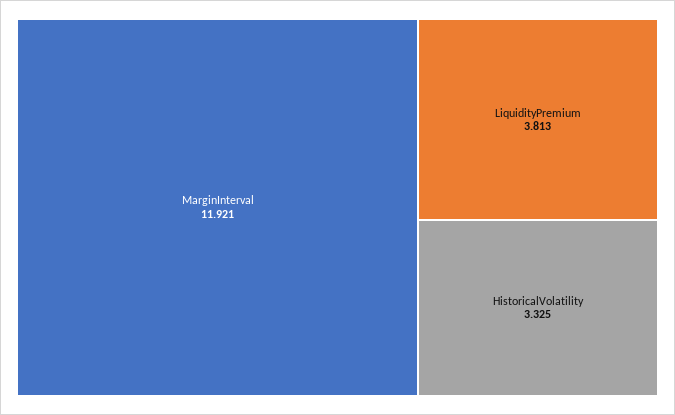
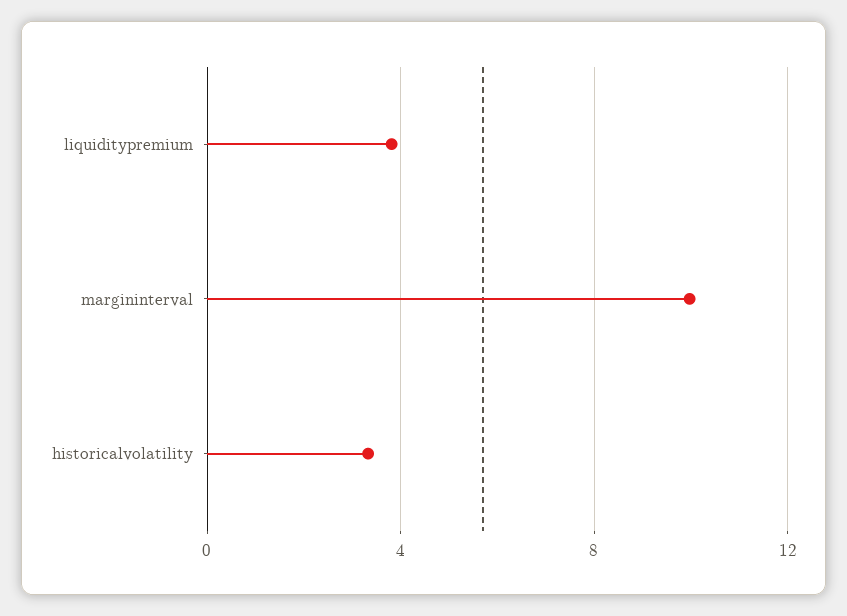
MarginInterval: 11.921 -> 10

